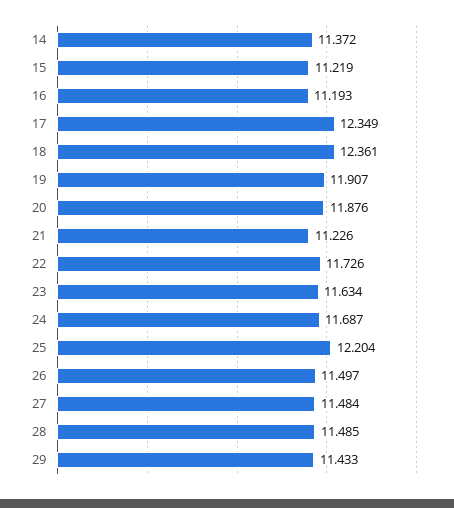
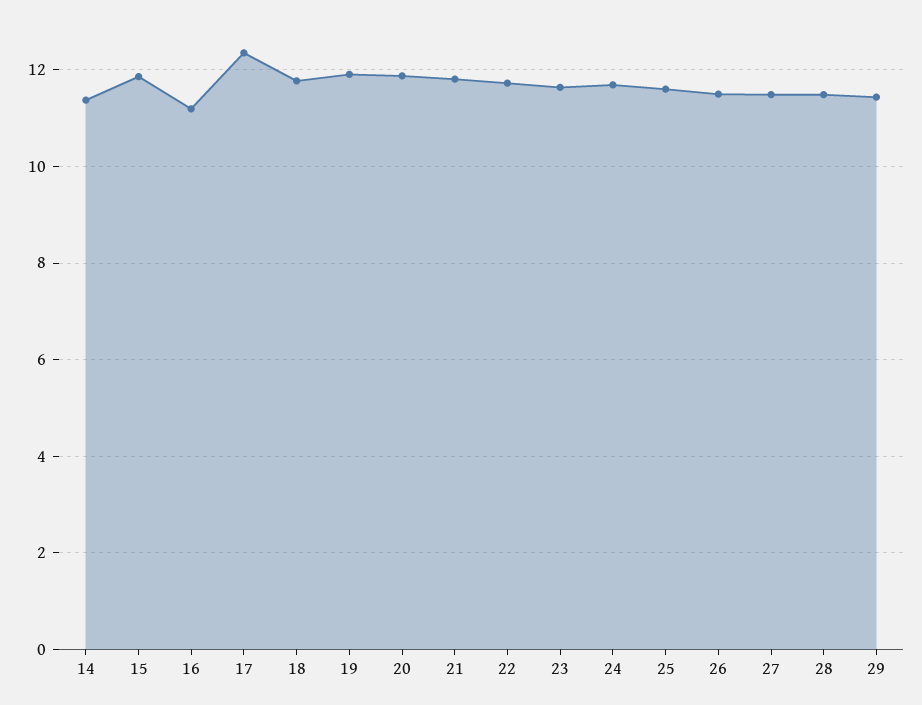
15: 11.219 -> 11.8
18: 12.361 -> 11.8
21: 11.226 -> 11.8
25: 12.204 -> 11.6

